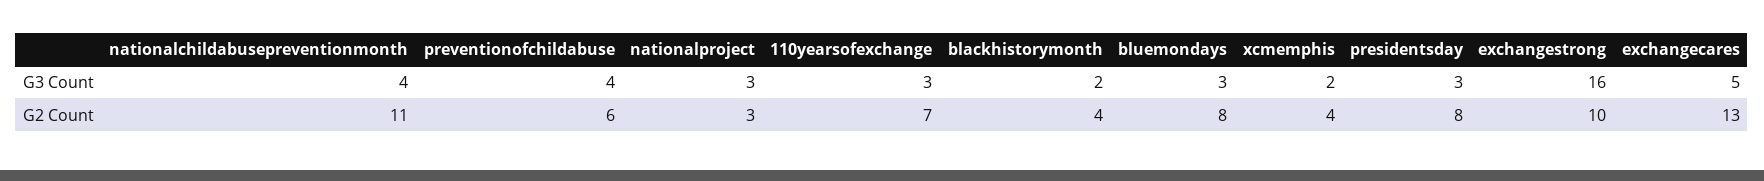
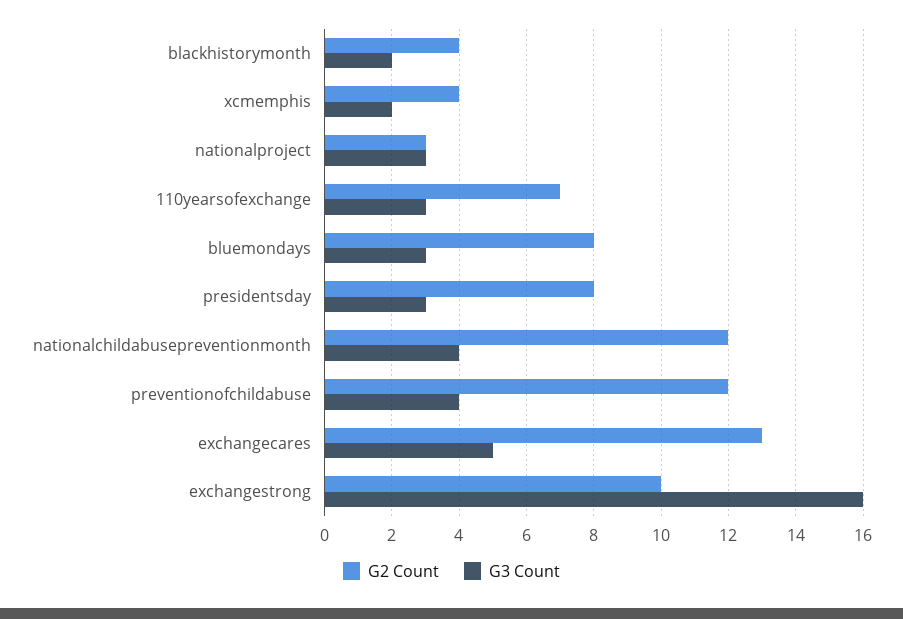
G2 Count, nationalchildabusepreventionmonth: 11 -> 12
G2 Count, preventionofchildabuse: 6 -> 12

